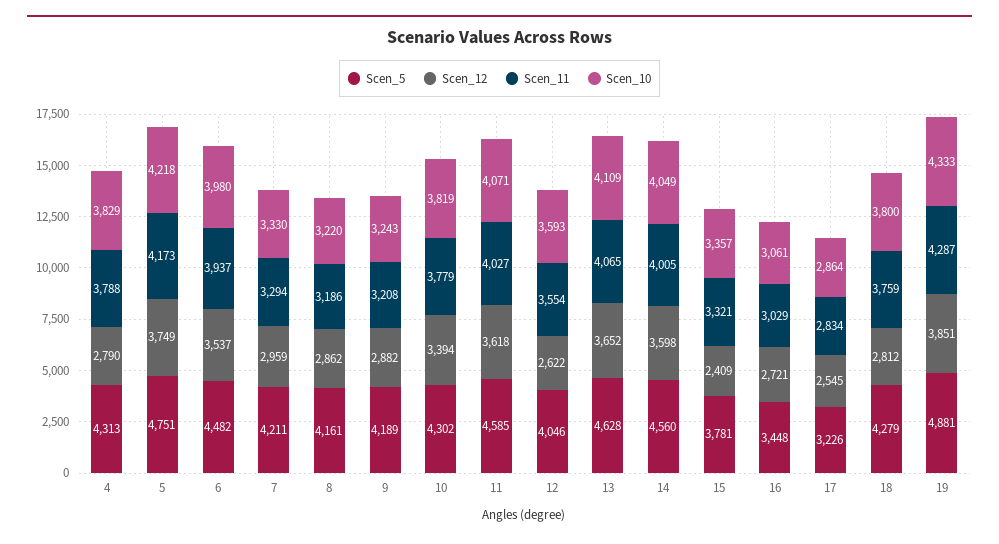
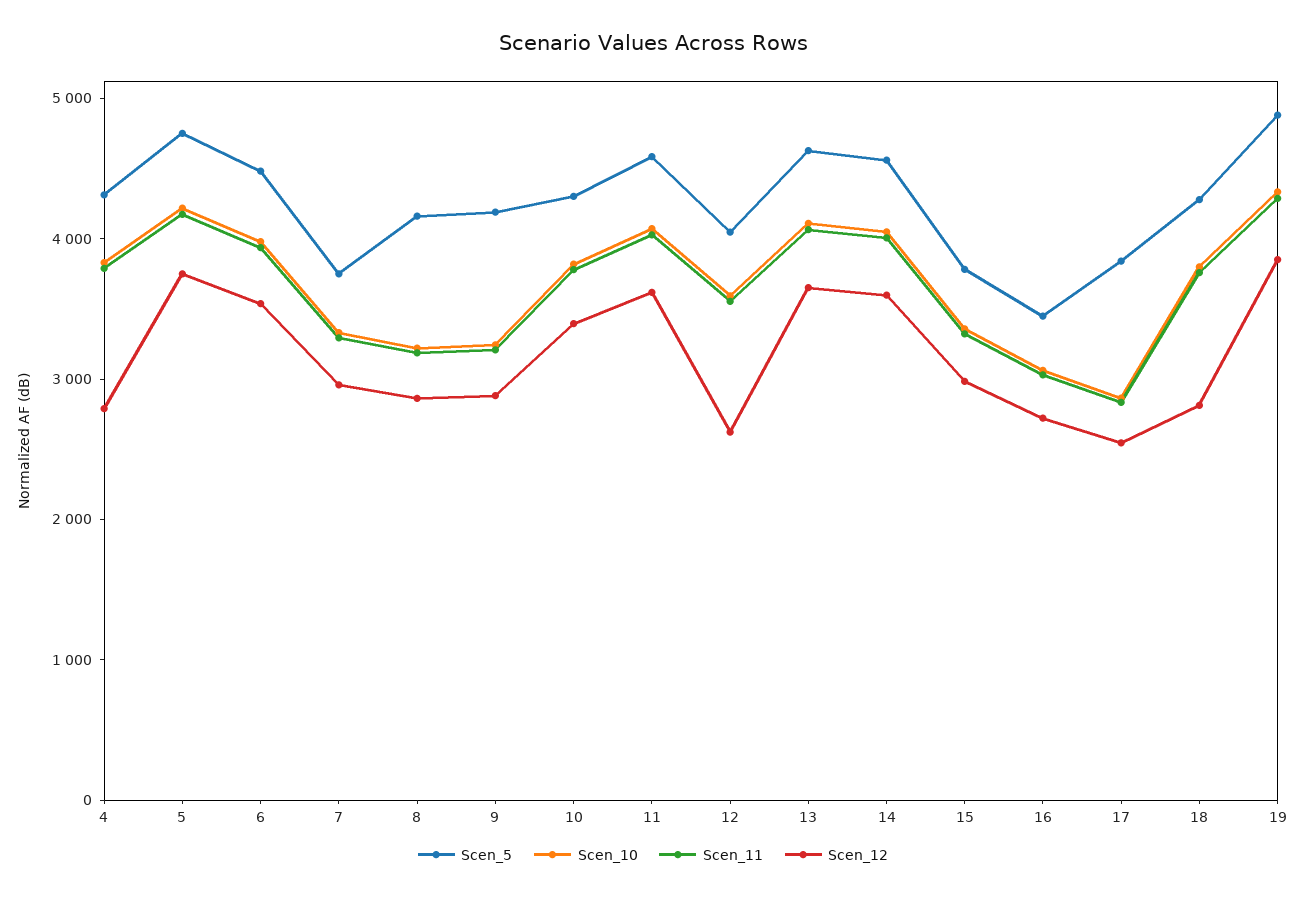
Scen_5, 7: 4211 -> 3800
Scen_12, 15: 2409 -> 3000
Scen_5, 17: 3226 -> 3800

